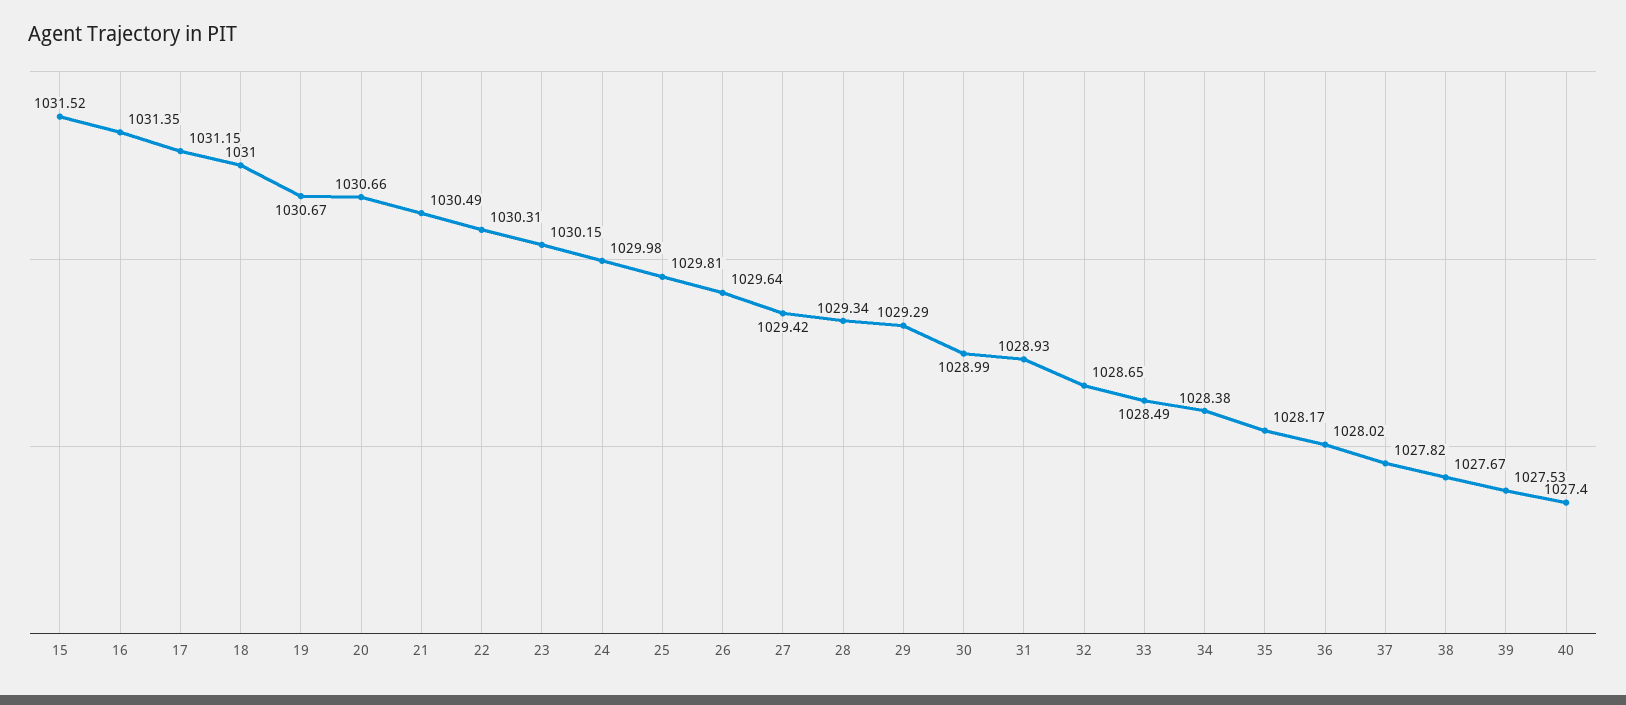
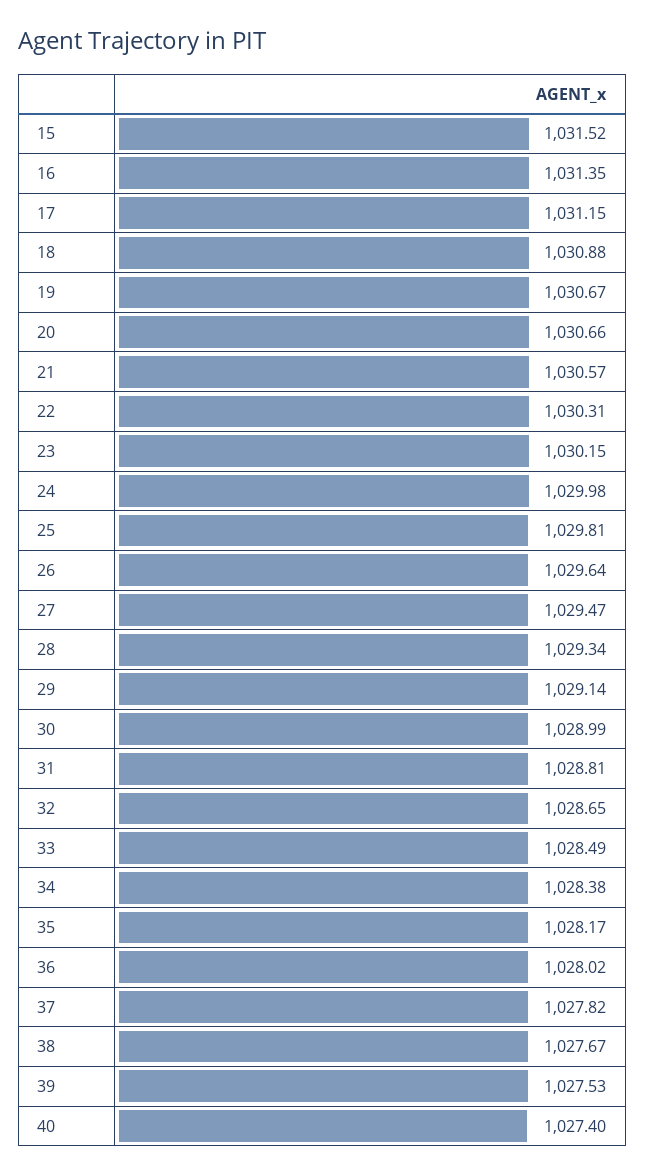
18: 1031 -> 1030.88
21: 1030.49 -> 1030.57
27: 1029.42 -> 1029.47
29: 1029.29 -> 1029.14
31: 1028.93 -> 1028.81

